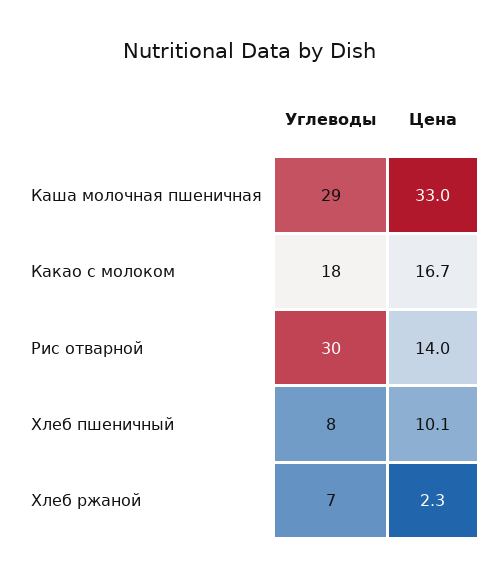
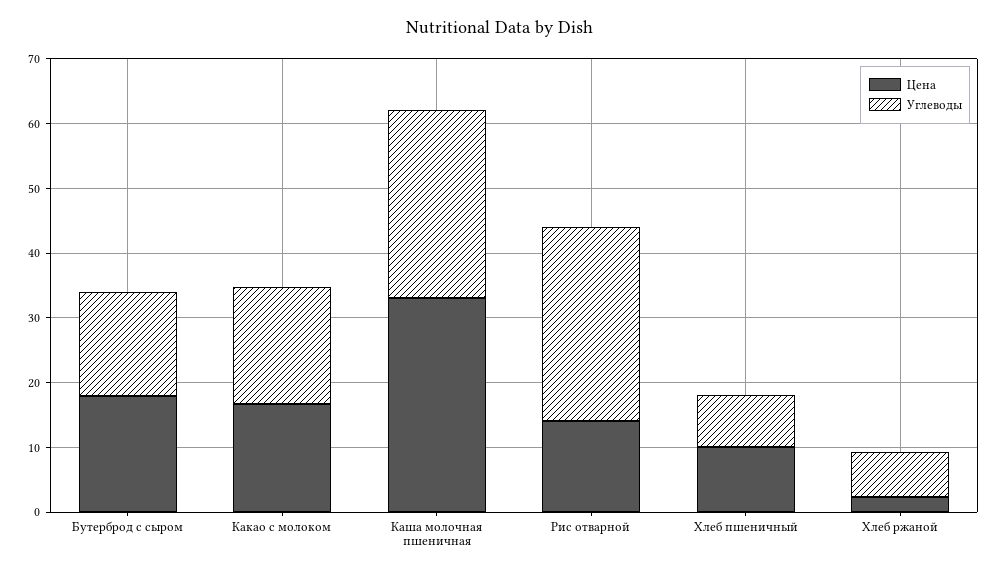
Цена, Бутерброд с сыром: none -> 18
Углеводы, Бутерброд с сыром: none -> 16

